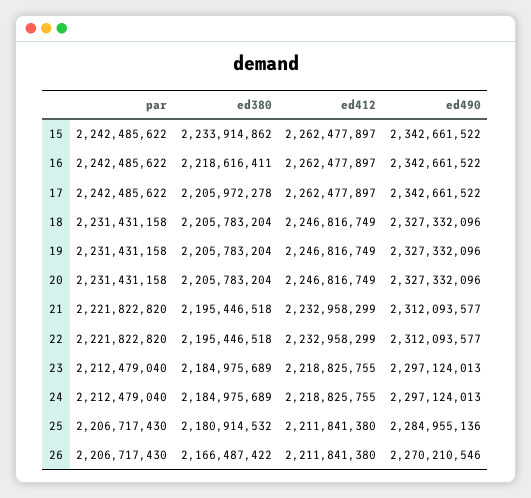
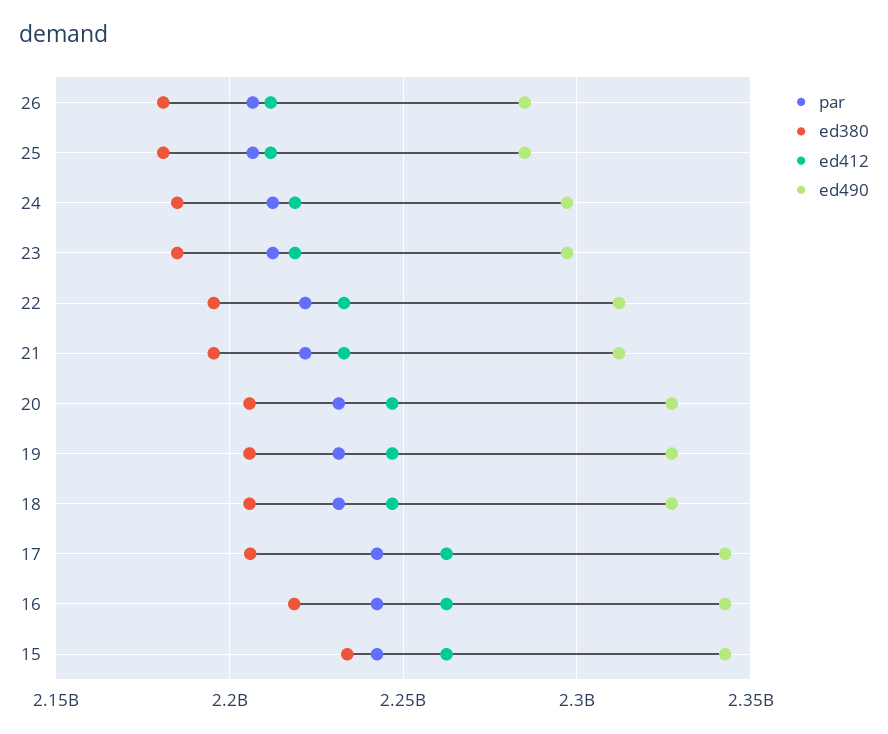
ed380, 26: 2166487422 -> 2180000000
ed490, 26: 2270210546 -> 2285000000

